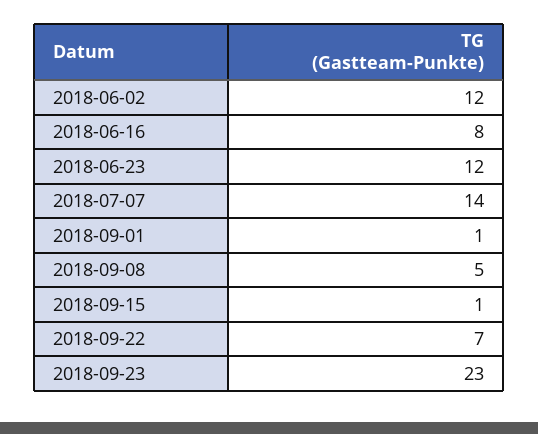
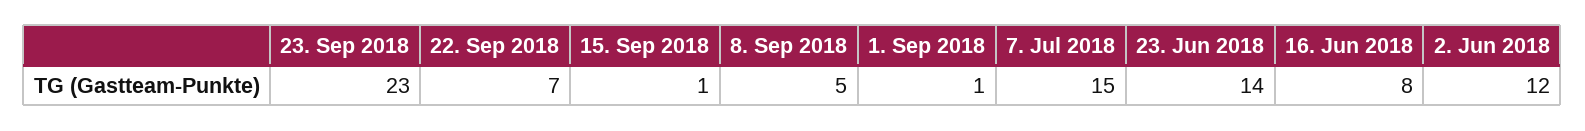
2018-06-23: 12 -> 14
2018-07-07: 14 -> 15

